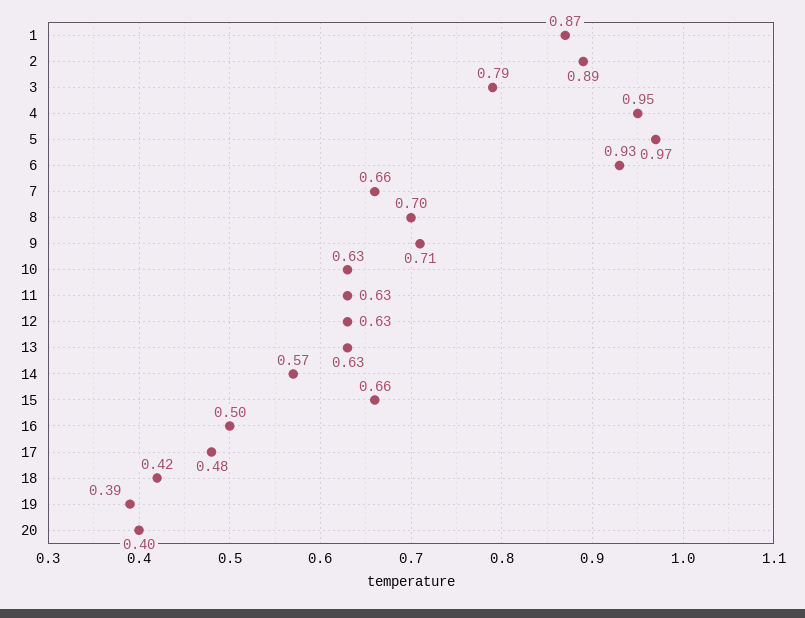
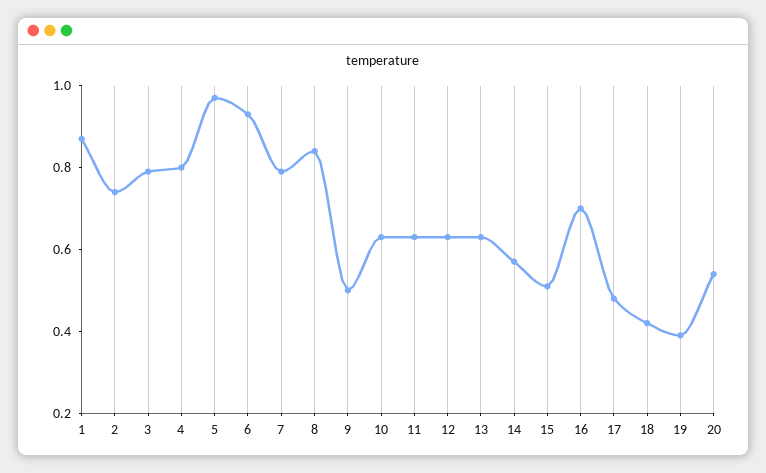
2: 0.89 -> 0.75
4: 0.95 -> 0.8
7: 0.66 -> 0.8
8: 0.7 -> 0.85
9: 0.71 -> 0.5
15: 0.66 -> 0.5
16: 0.5 -> 0.7
20: 0.4 -> 0.55

